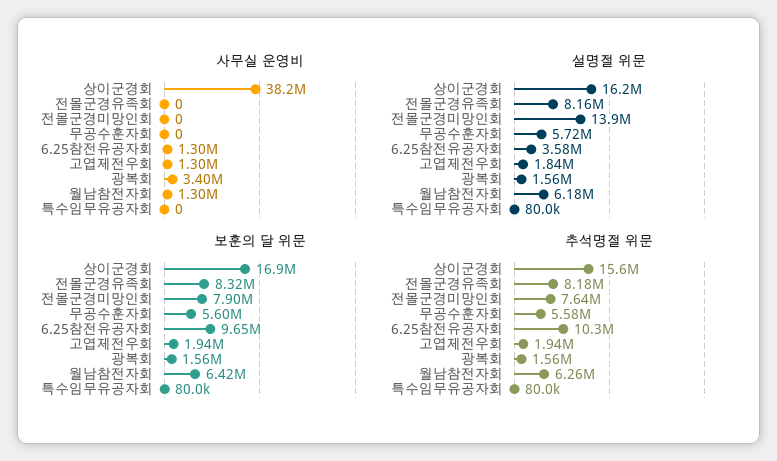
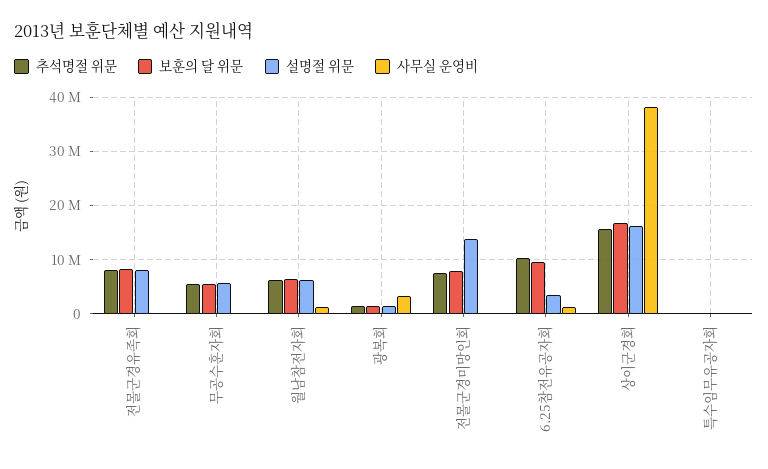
사무실 운영비, 고엽제전우회: 1300000 -> none
설명절 위문, 고엽제전우회: 1840000 -> none
보훈의 달 위문, 고엽제전우회: 1940000 -> none
추석명절 위문, 고엽제전우회: 1940000 -> none

